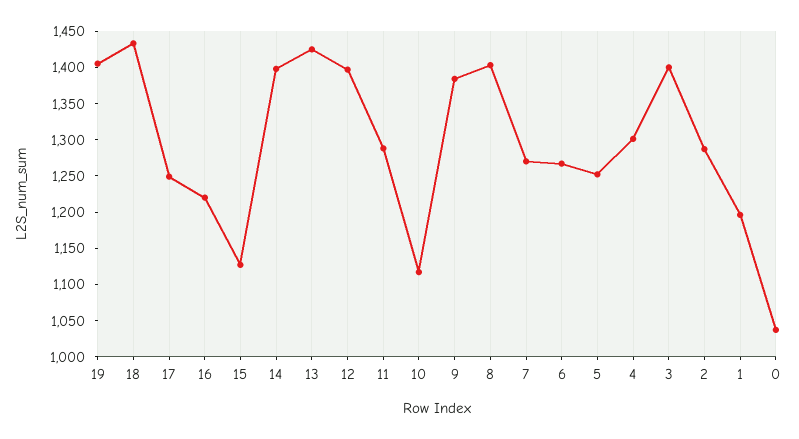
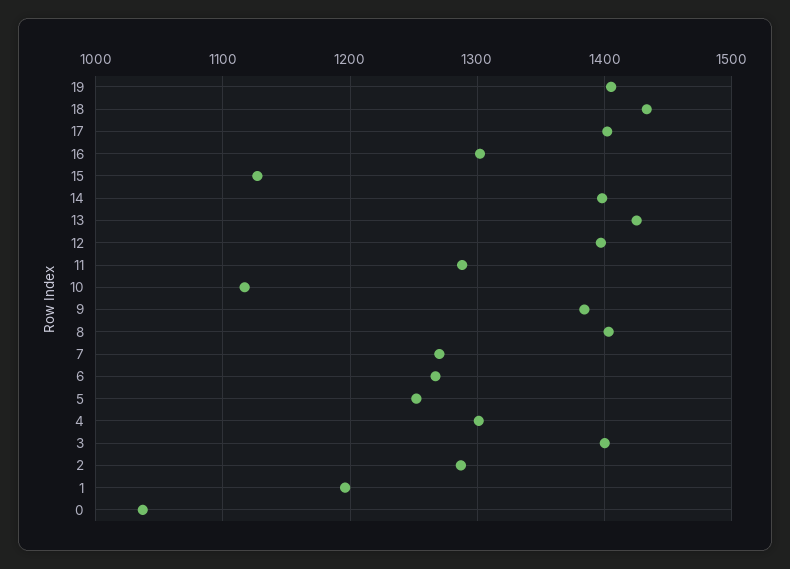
17: 1250 -> 1400
16: 1225 -> 1300

